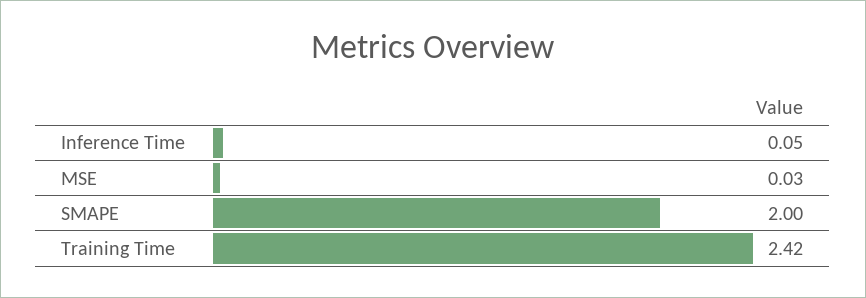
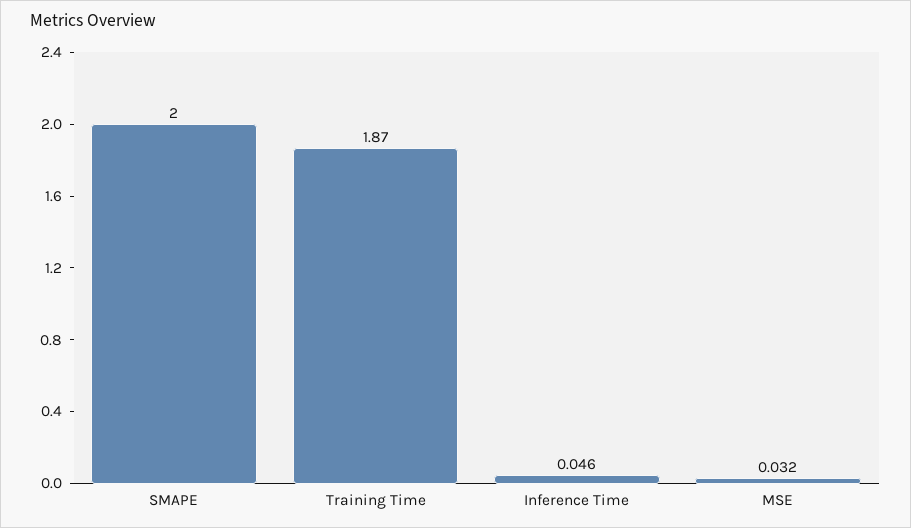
Training Time: 2.42 -> 1.87

